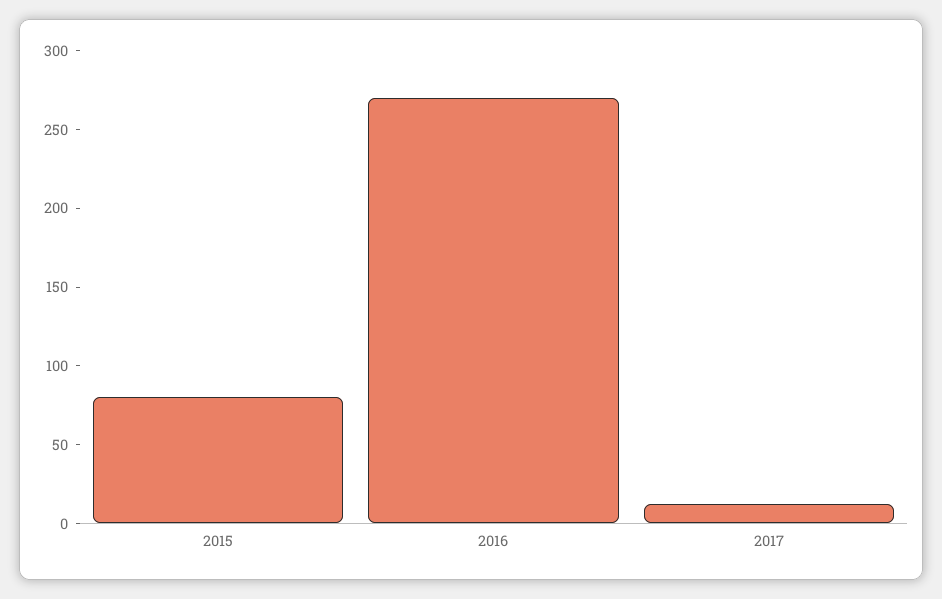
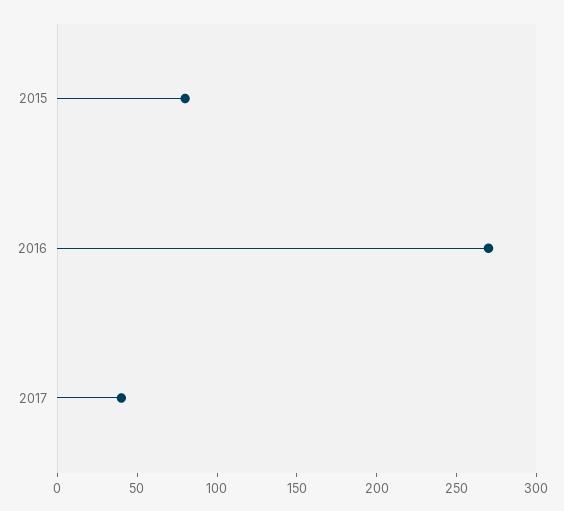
2017: 10 -> 40

